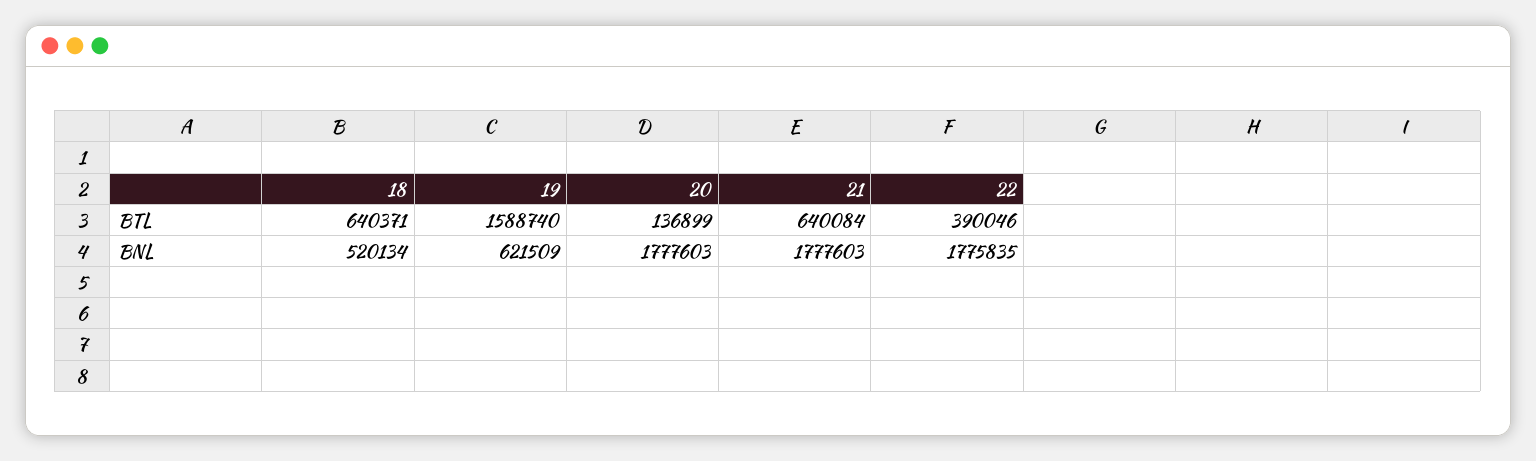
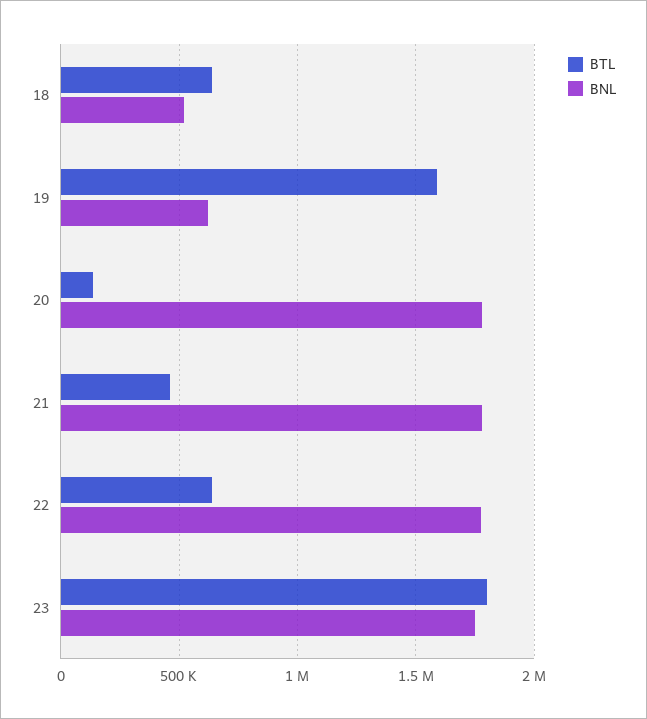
BTL, 21: 640084 -> 450000
BTL, 22: 390046 -> 650000
BTL, 23: none -> 1800000
BNL, 23: none -> 1750000

